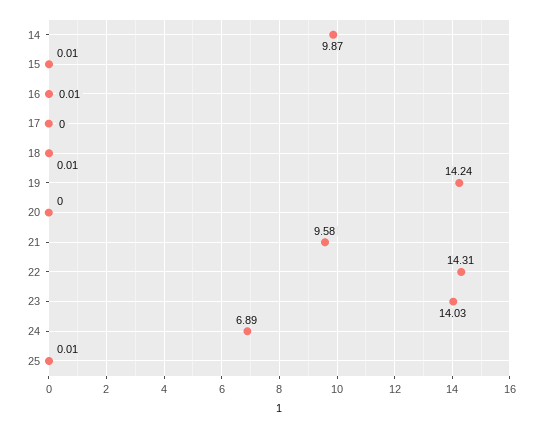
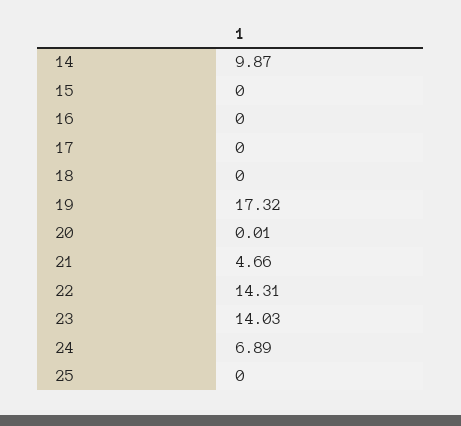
15: 0.01 -> 0
16: 0.01 -> 0
18: 0.01 -> 0
19: 14.24 -> 17.32
20: 0 -> 0.01
21: 9.58 -> 4.66
25: 0.01 -> 0

